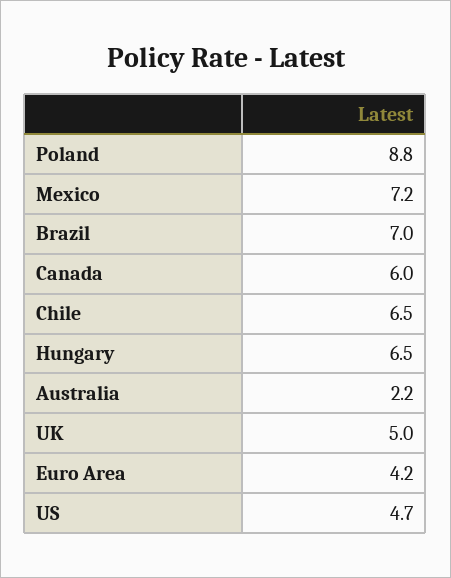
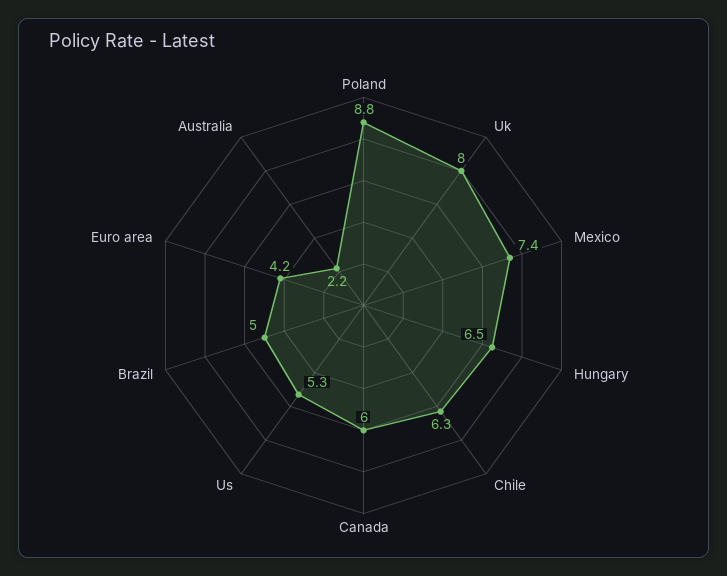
Mexico: 7.2 -> 7.4
Brazil: 7 -> 5
Chile: 6.5 -> 6.3
UK: 5 -> 8
US: 4.7 -> 5.3

